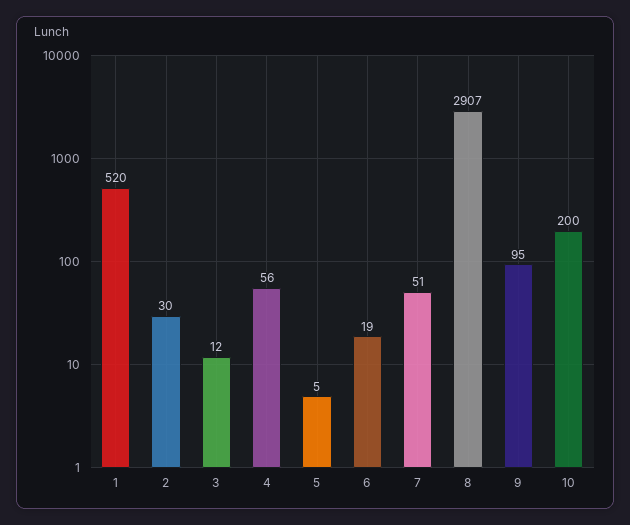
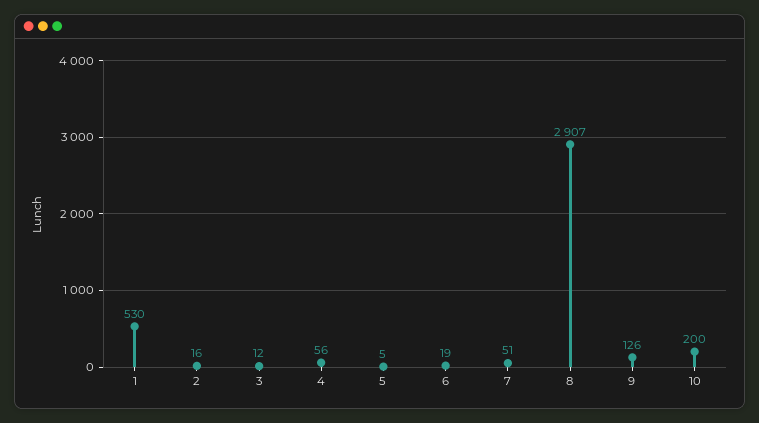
1: 520 -> 530
2: 30 -> 16
9: 95 -> 126

